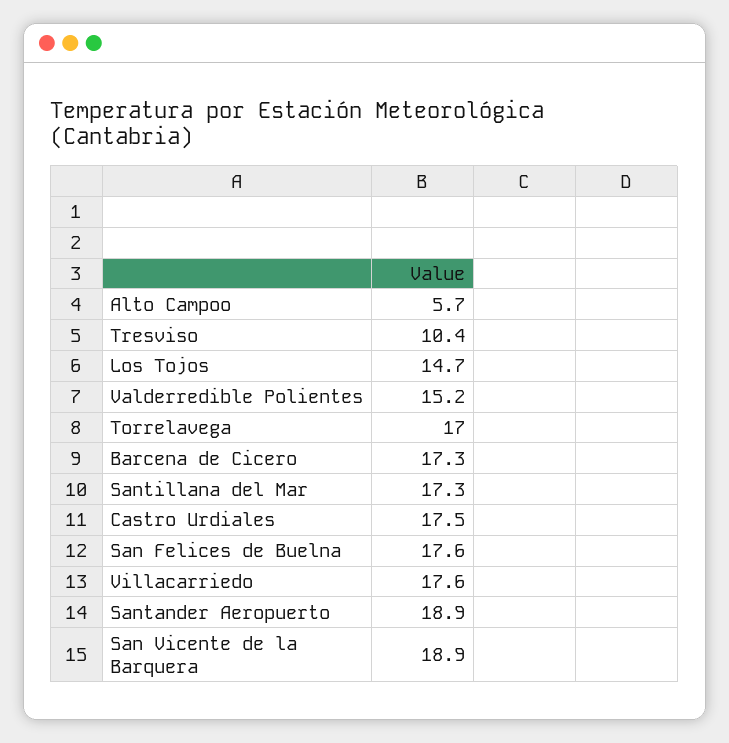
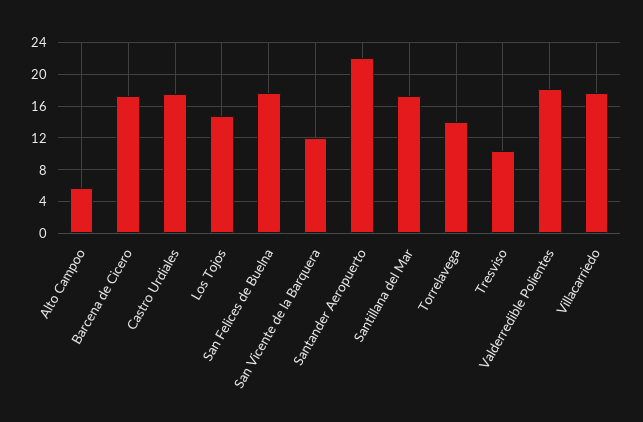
Valderredible Polientes: 15.2 -> 18
Torrelavega: 17 -> 14
Santander Aeropuerto: 18.9 -> 22
San Vicente de la Barquera: 18.9 -> 12

